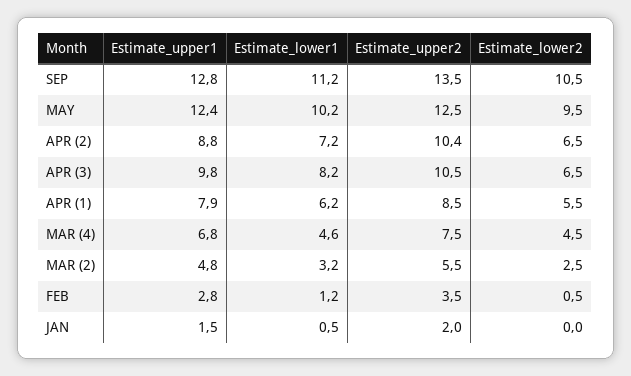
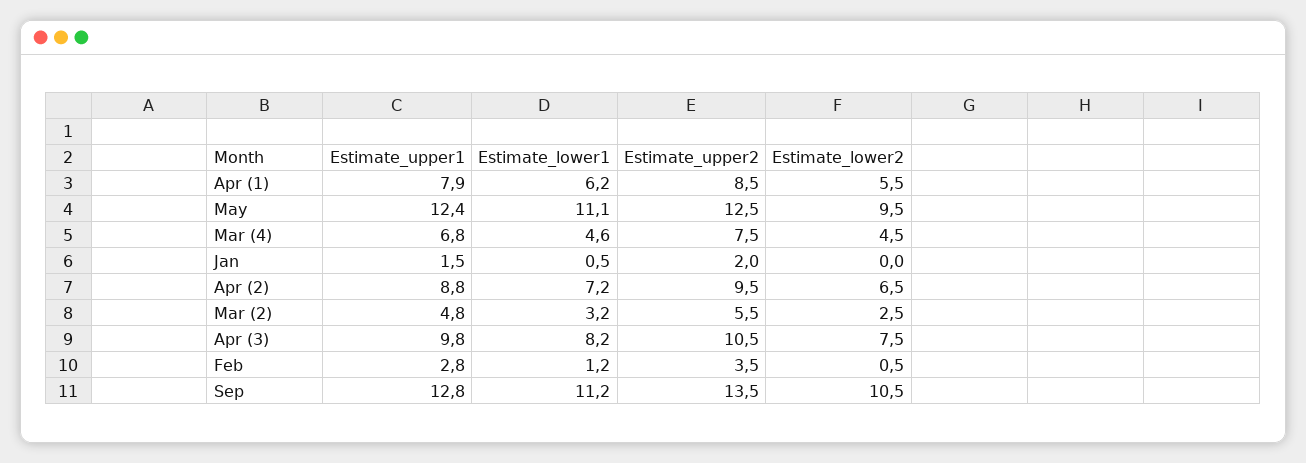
Estimate_lower1, MAY: 10.2 -> 11.1
Estimate_upper2, APR (2): 10.4 -> 9.5
Estimate_lower2, APR (3): 6.5 -> 7.5

